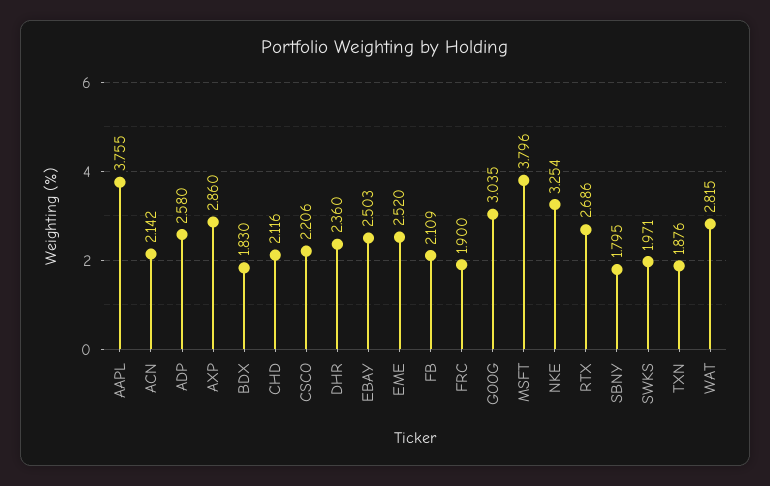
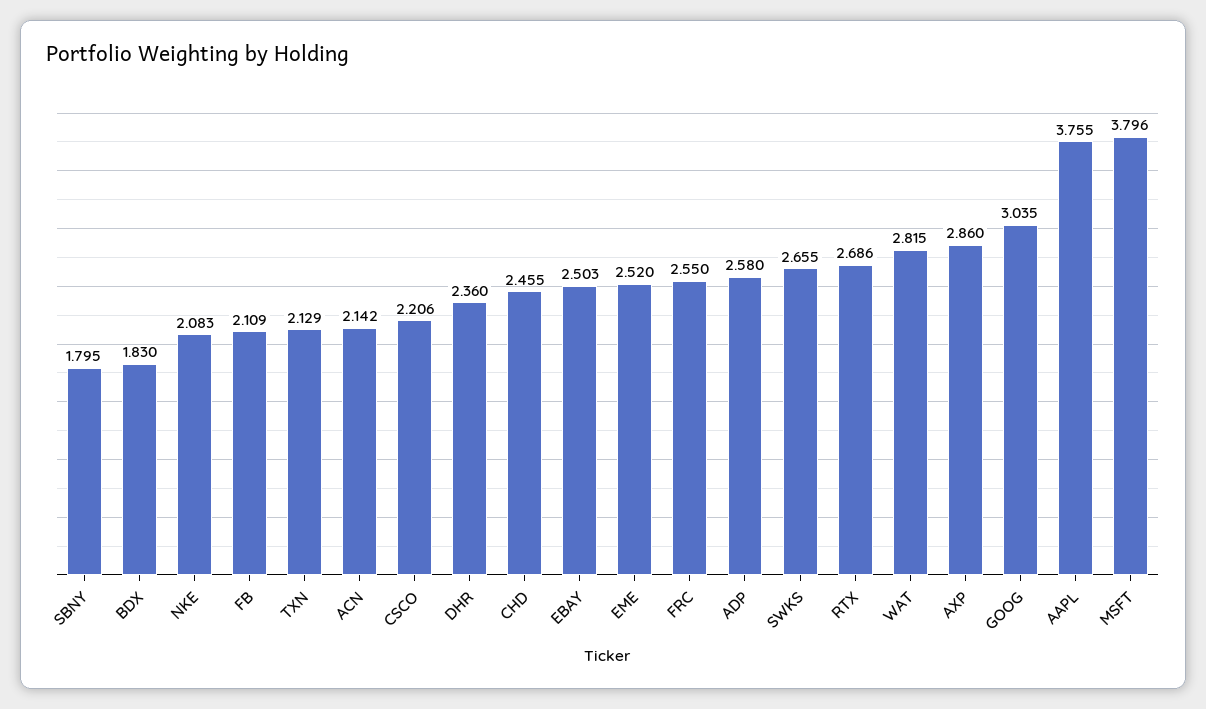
CHD: 2.116 -> 2.455
FRC: 1.9 -> 2.55
NKE: 3.254 -> 2.083
SWKS: 1.971 -> 2.655
TXN: 1.876 -> 2.129

